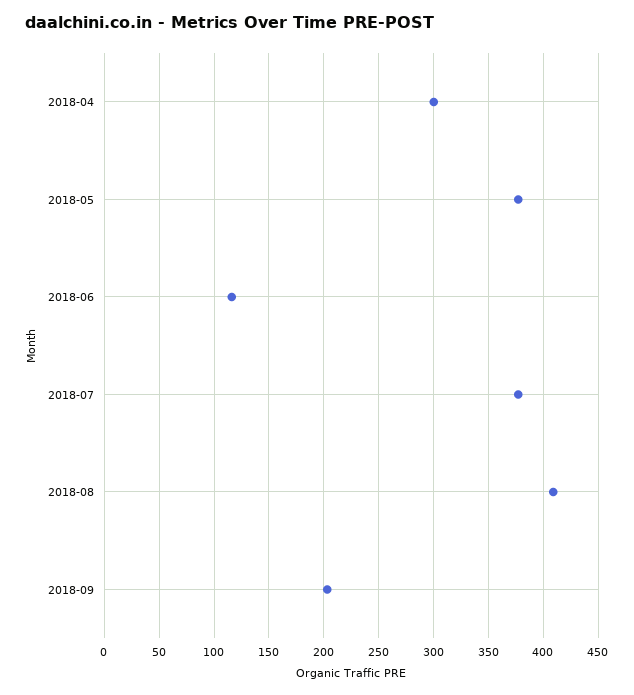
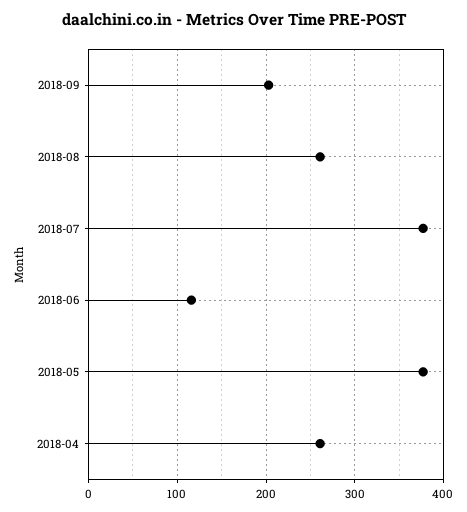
2018-04: 300 -> 260
2018-08: 410 -> 260

